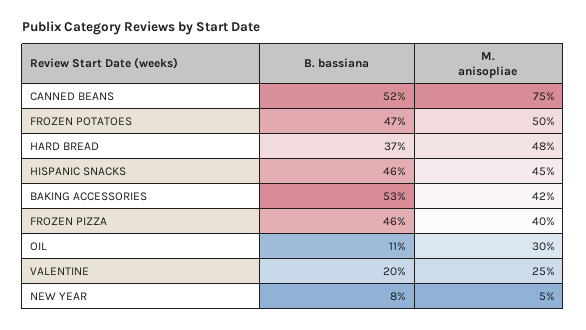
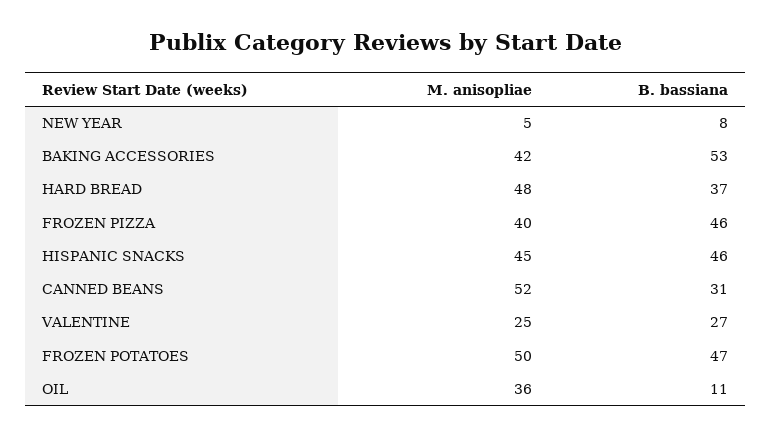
B. bassiana, CANNED BEANS: 52 -> 31
M. anisopliae, CANNED BEANS: 75 -> 52
M. anisopliae, OIL: 30 -> 36
B. bassiana, VALENTINE: 20 -> 27

